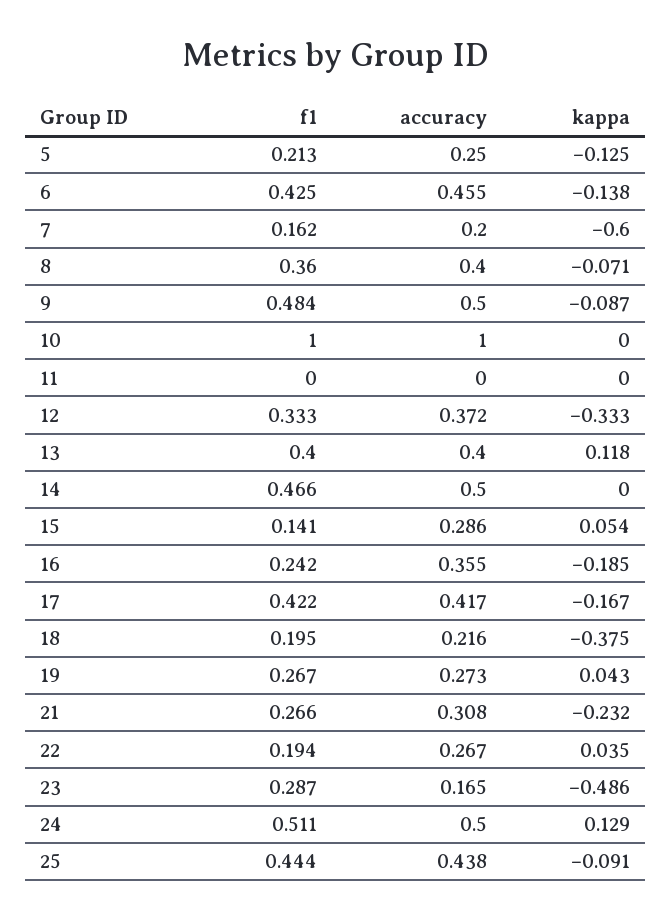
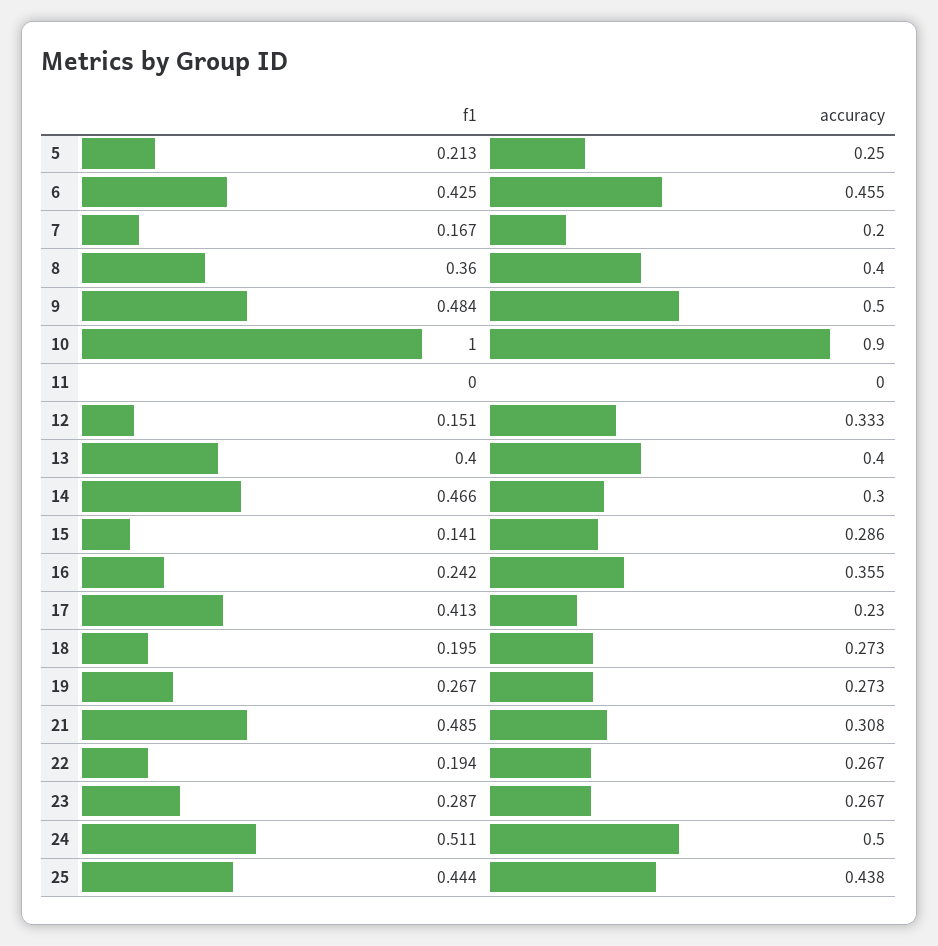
kappa, 5: -0.125 -> none
kappa, 6: -0.138 -> none
f1, 7: 0.162 -> 0.167
kappa, 7: -0.6 -> none
kappa, 8: -0.071 -> none
kappa, 9: -0.087 -> none
accuracy, 10: 1 -> 0.9
kappa, 10: 0 -> none
kappa, 11: 0 -> none
f1, 12: 0.333 -> 0.151
accuracy, 12: 0.372 -> 0.333
kappa, 12: -0.333 -> none
kappa, 13: 0.118 -> none
accuracy, 14: 0.5 -> 0.3
kappa, 14: 0 -> none
kappa, 15: 0.054 -> none
kappa, 16: -0.185 -> none
f1, 17: 0.422 -> 0.413
accuracy, 17: 0.417 -> 0.23
kappa, 17: -0.167 -> none
accuracy, 18: 0.216 -> 0.273
kappa, 18: -0.375 -> none
kappa, 19: 0.043 -> none
f1, 21: 0.266 -> 0.485
kappa, 21: -0.232 -> none
kappa, 22: 0.035 -> none
accuracy, 23: 0.165 -> 0.267
kappa, 23: -0.486 -> none
kappa, 24: 0.129 -> none
kappa, 25: -0.091 -> none

